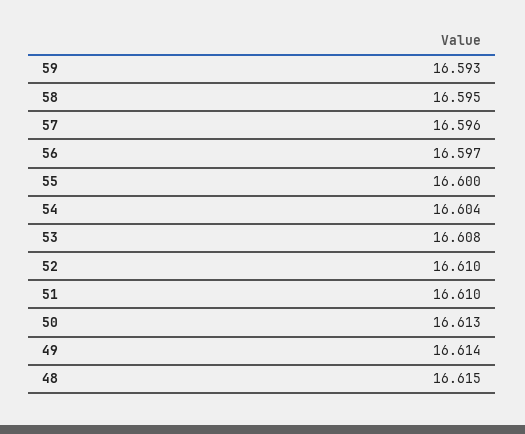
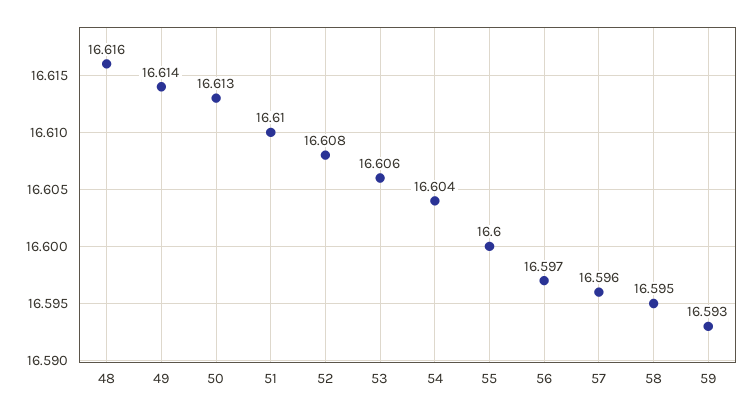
53: 16.608 -> 16.606
52: 16.61 -> 16.608
48: 16.615 -> 16.616

